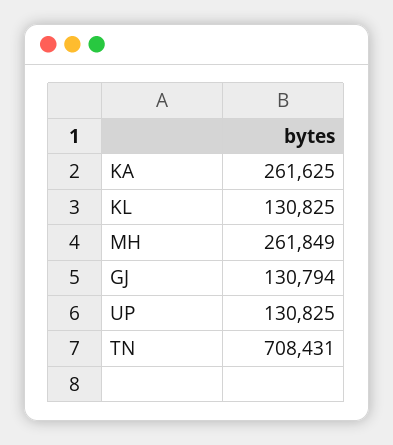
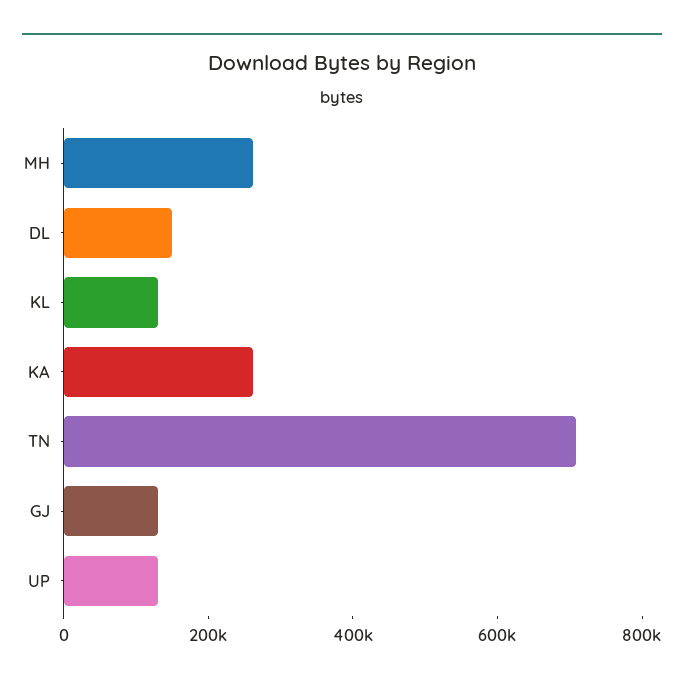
DL: none -> 150000

